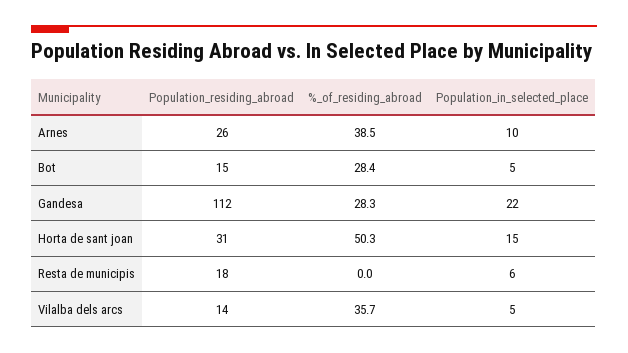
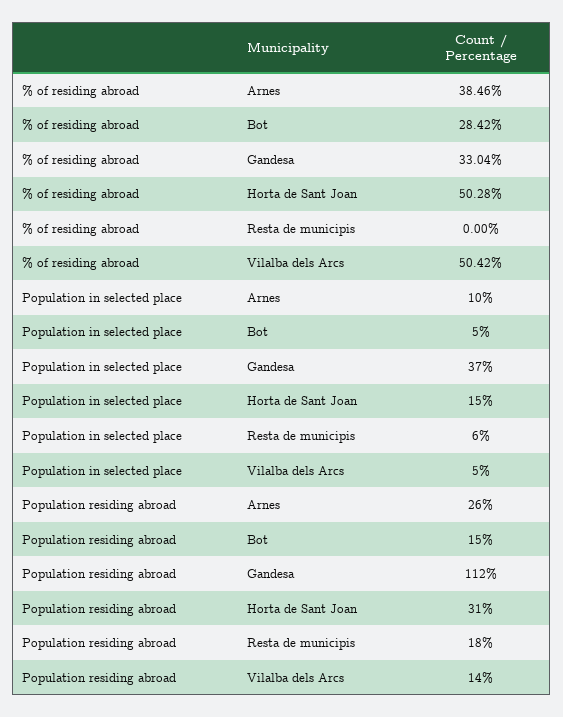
%_of_residing_abroad, Gandesa: 28.3 -> 33.04
Population_in_selected_place, Gandesa: 22 -> 37
%_of_residing_abroad, Vilalba dels arcs: 35.7 -> 50.42

